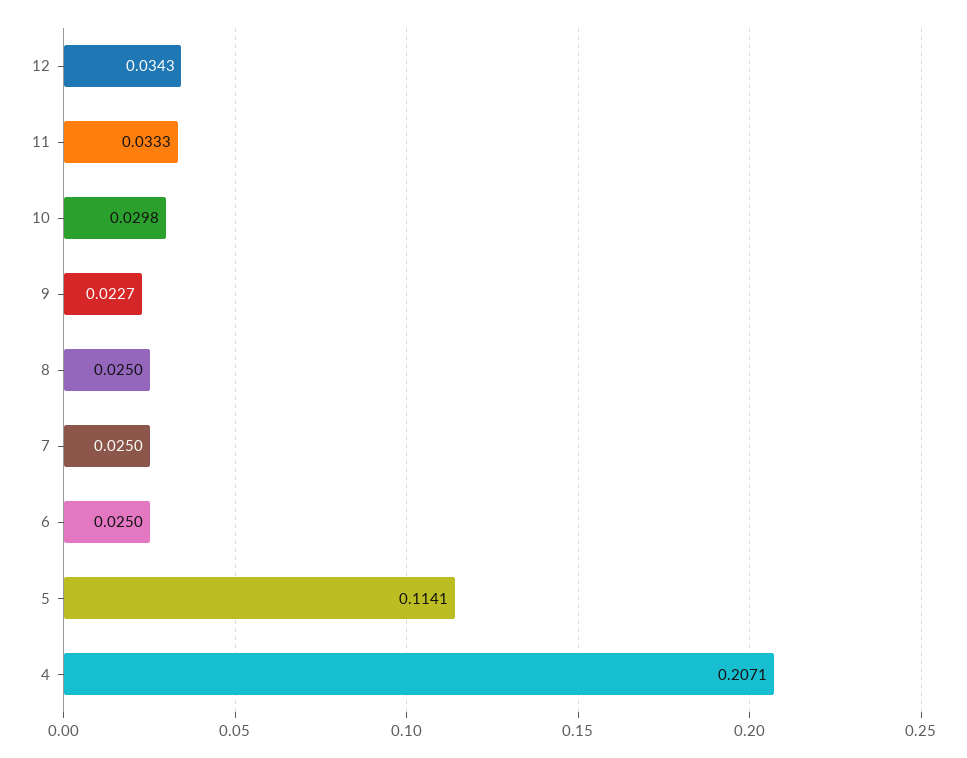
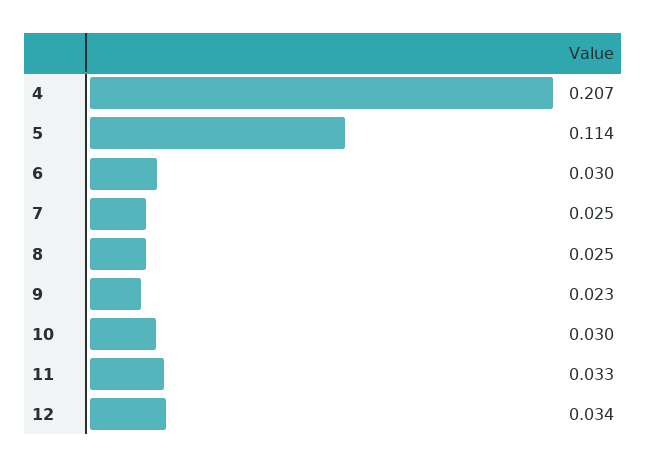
6: 0.025 -> 0.03

